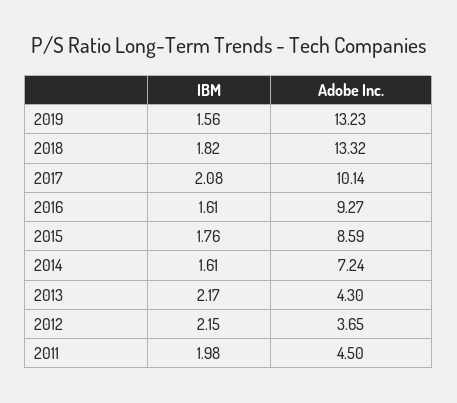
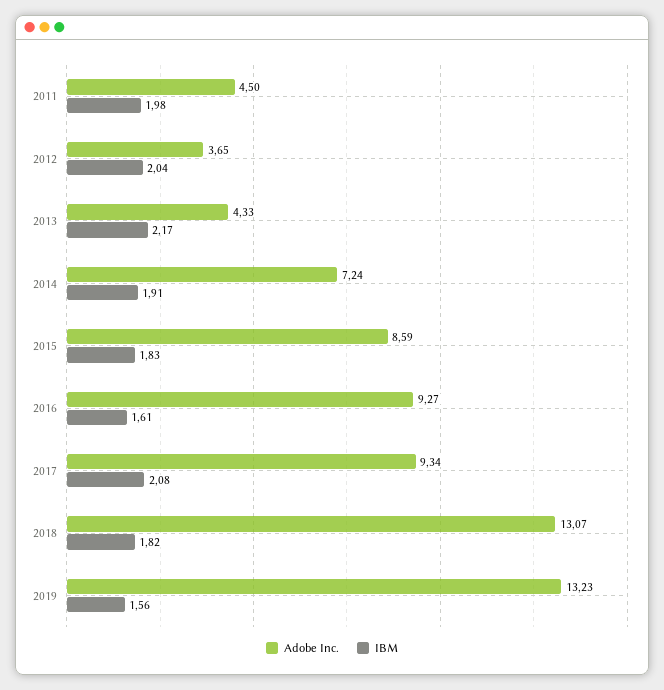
Adobe Inc., 2018: 13.32 -> 13.07
Adobe Inc., 2017: 10.14 -> 9.34
IBM, 2015: 1.76 -> 1.83
IBM, 2014: 1.61 -> 1.91
Adobe Inc., 2013: 4.3 -> 4.33
IBM, 2012: 2.15 -> 2.04

